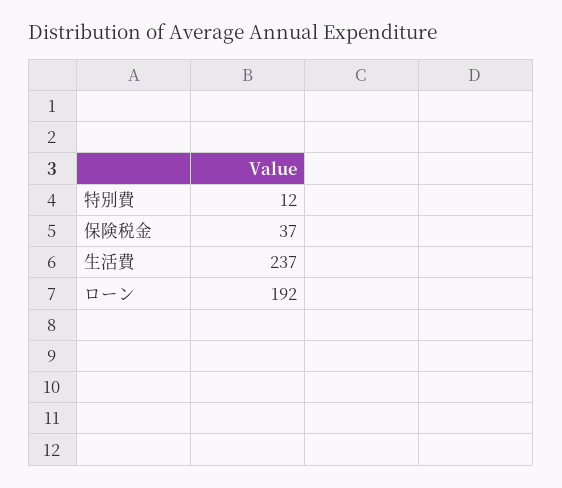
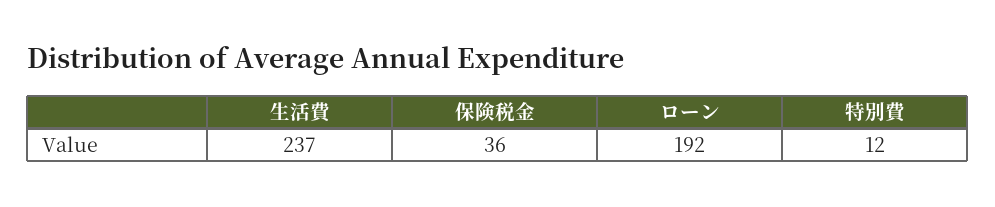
保険税金: 37 -> 36

